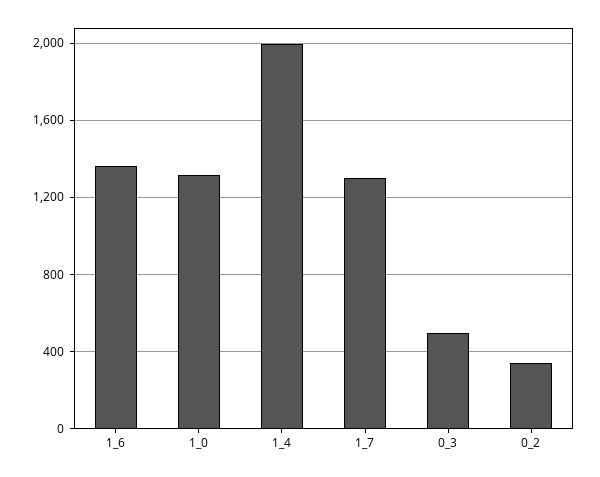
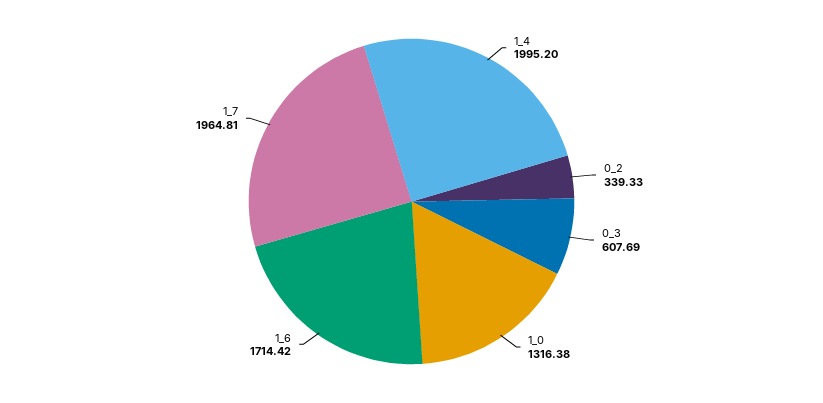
1_6: 1350 -> 1714.42
1_7: 1300 -> 1964.81
0_3: 500 -> 607.69

